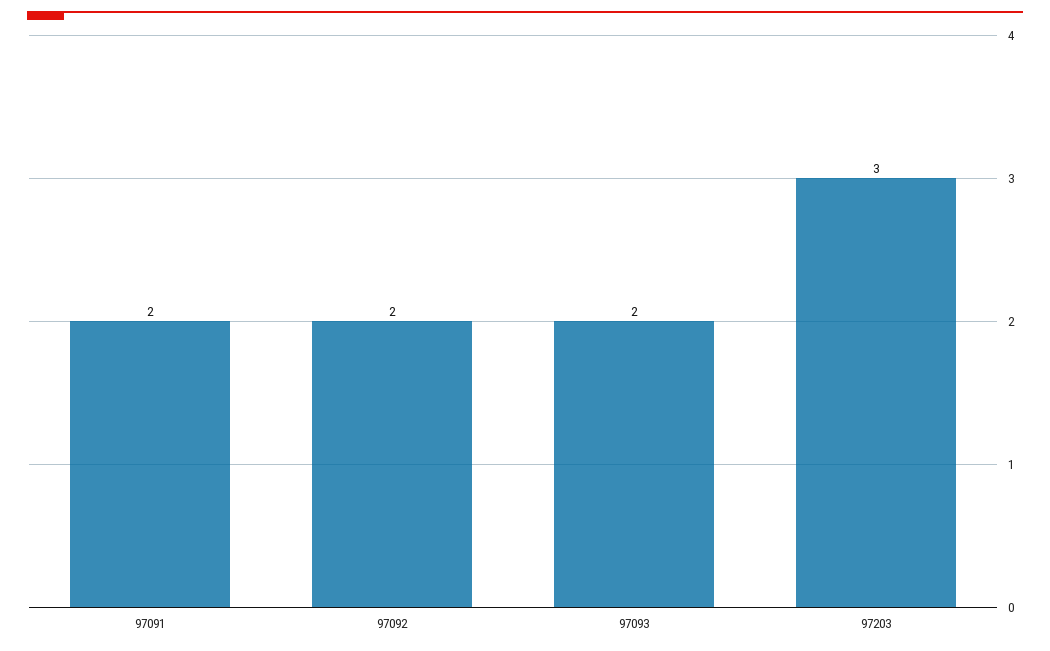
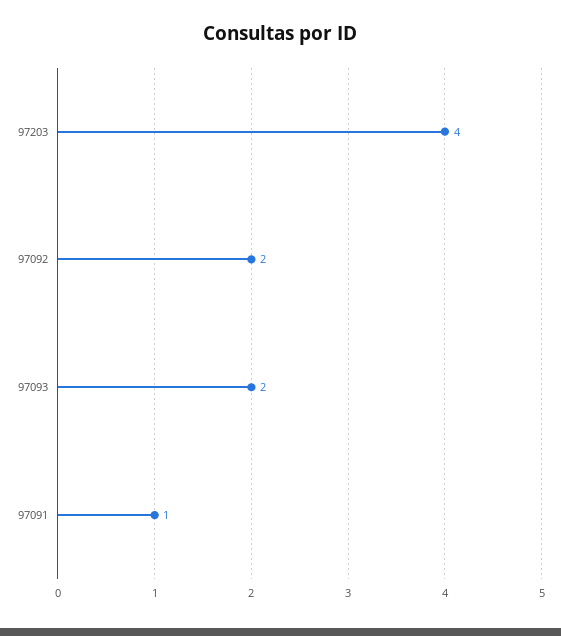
97091: 2 -> 1
97203: 3 -> 4

